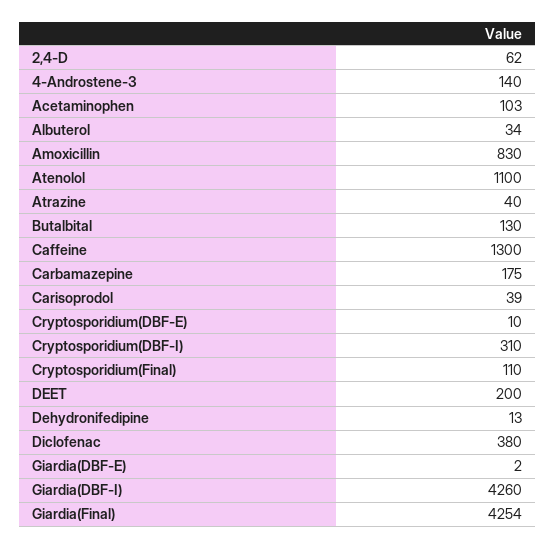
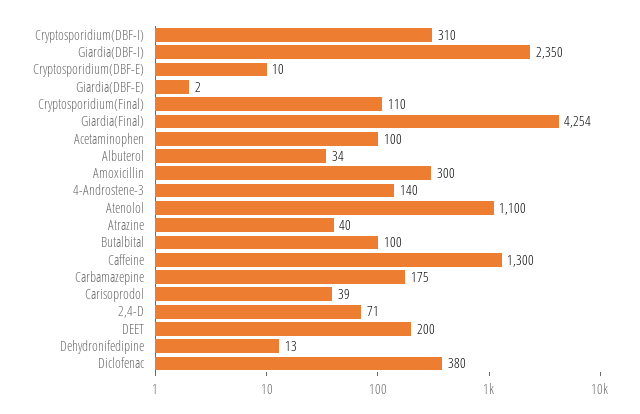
2,4-D: 62 -> 71
Acetaminophen: 103 -> 100
Amoxicillin: 830 -> 300
Butalbital: 130 -> 100
Giardia(DBF-I): 4260 -> 2350

